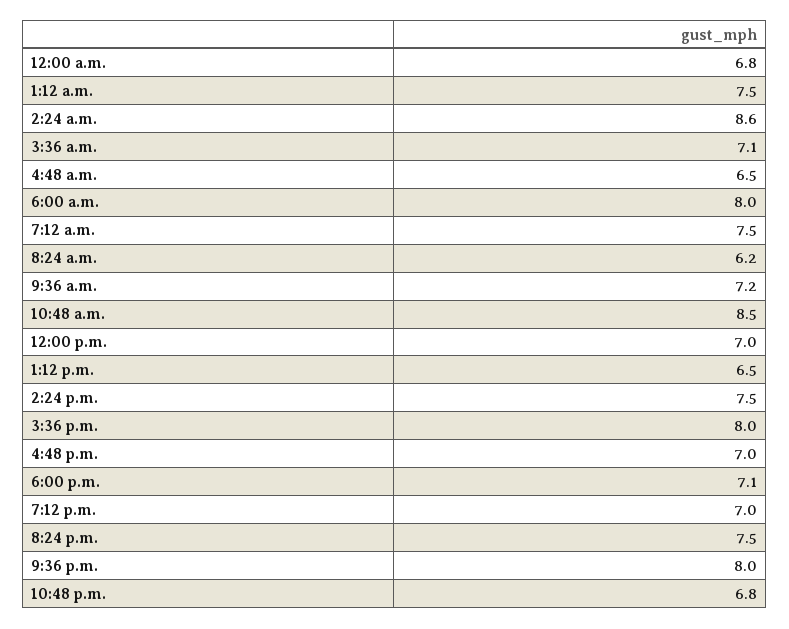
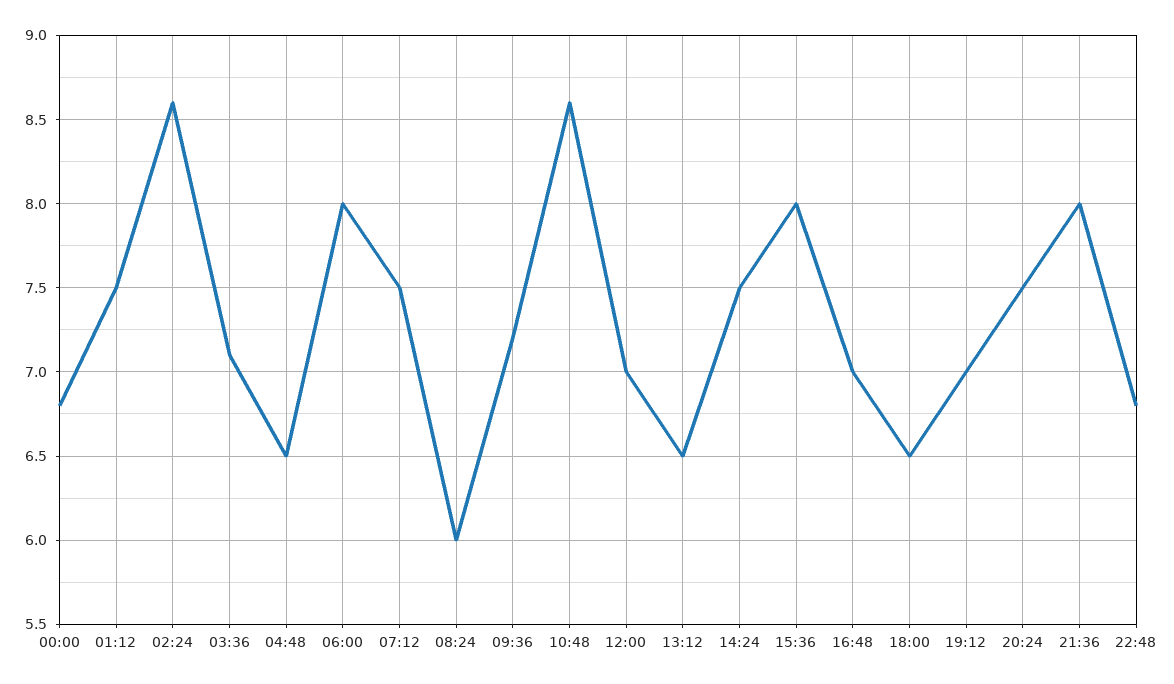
8:24 a.m.: 6.2 -> 6
10:48 a.m.: 8.5 -> 8.6
6:00 p.m.: 7.1 -> 6.5

